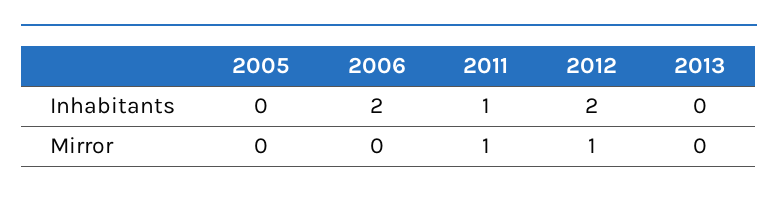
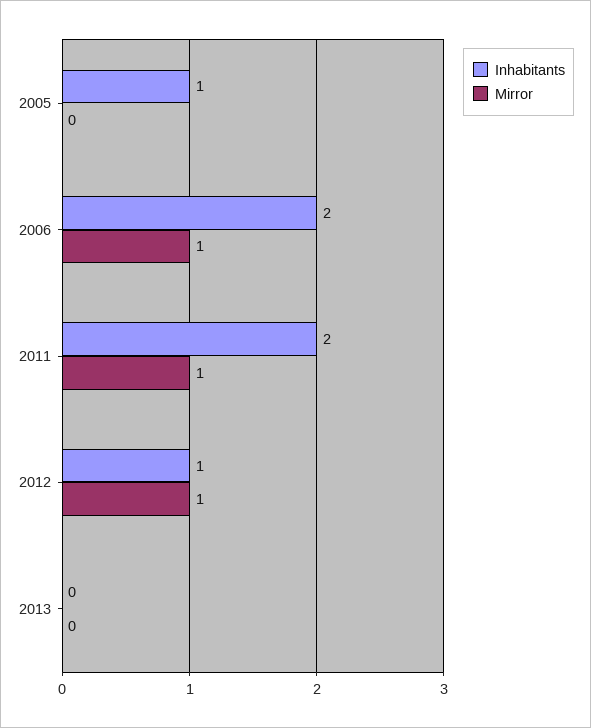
Inhabitants, 2005: 0 -> 1
Inhabitants, 2011: 1 -> 2
Inhabitants, 2012: 2 -> 1
Mirror, 2006: 0 -> 1

